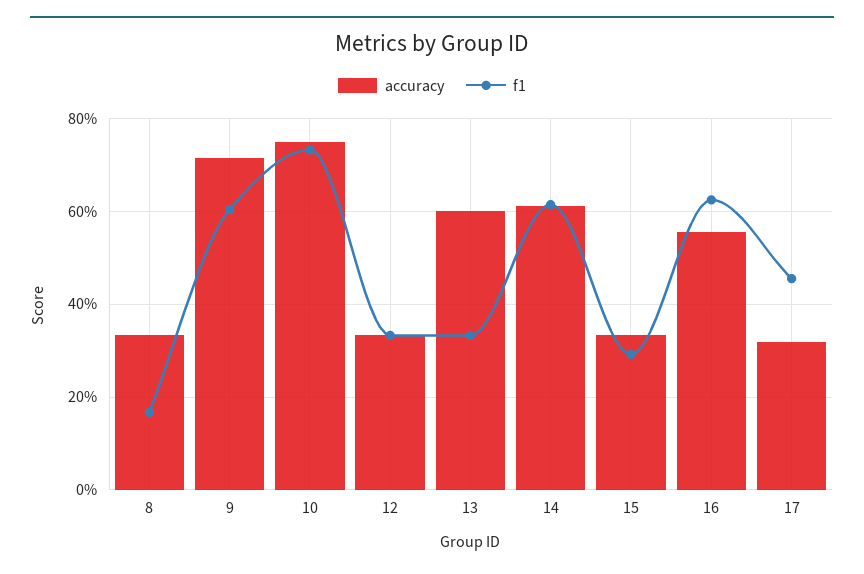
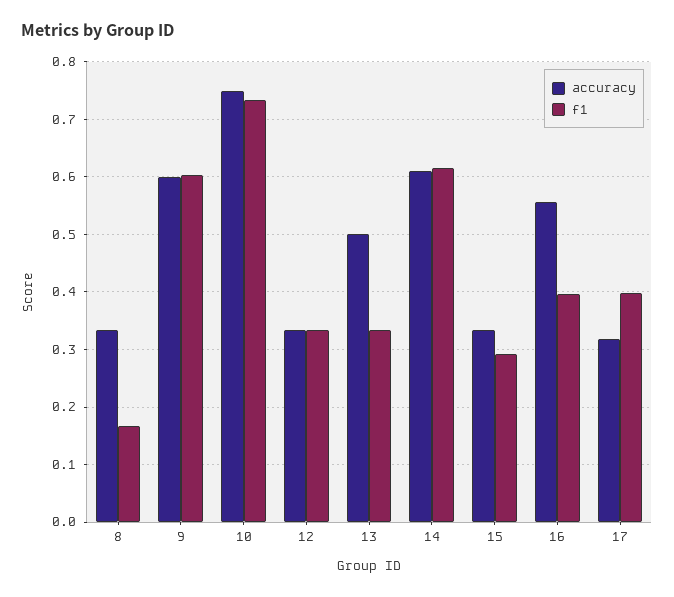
accuracy, 9: 0.72 -> 0.6
accuracy, 13: 0.6 -> 0.5
f1, 16: 0.62 -> 0.4
f1, 17: 0.46 -> 0.4

